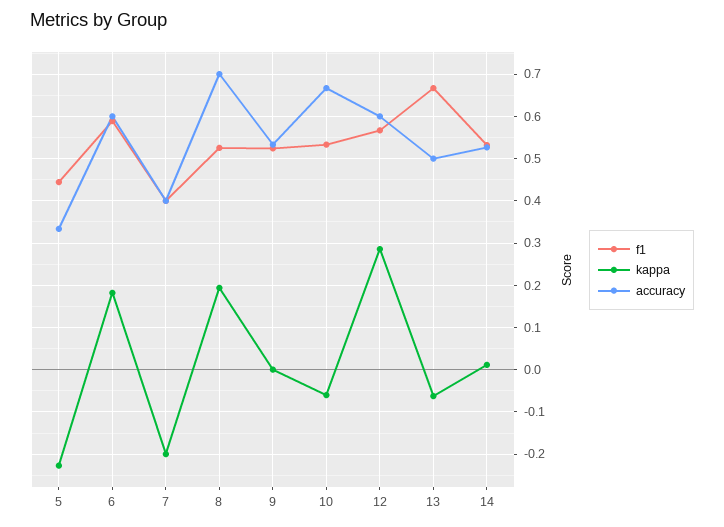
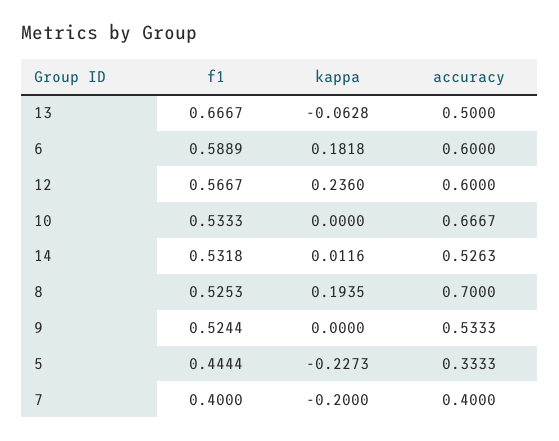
kappa, 10: -0.06 -> 0
kappa, 12: 0.28 -> 0.236

